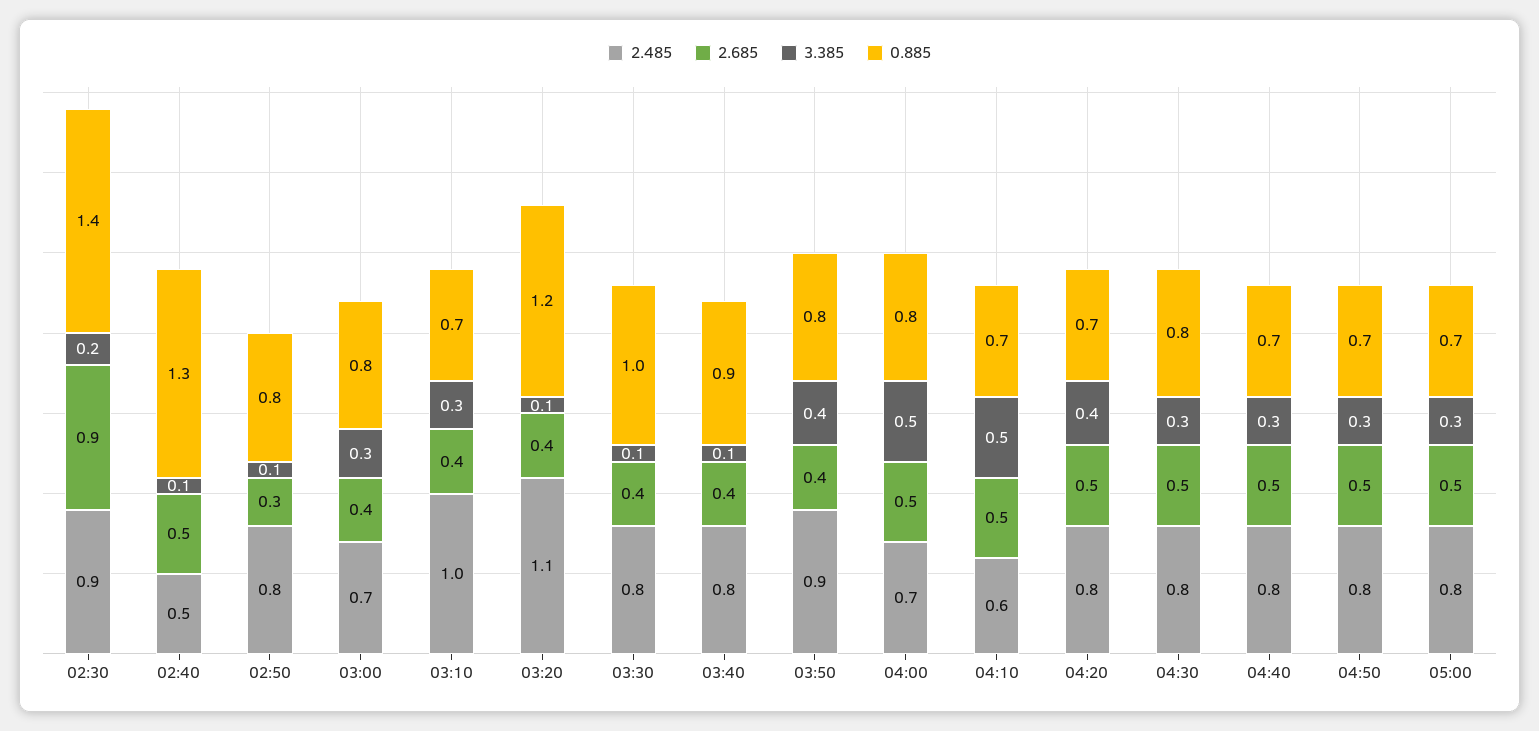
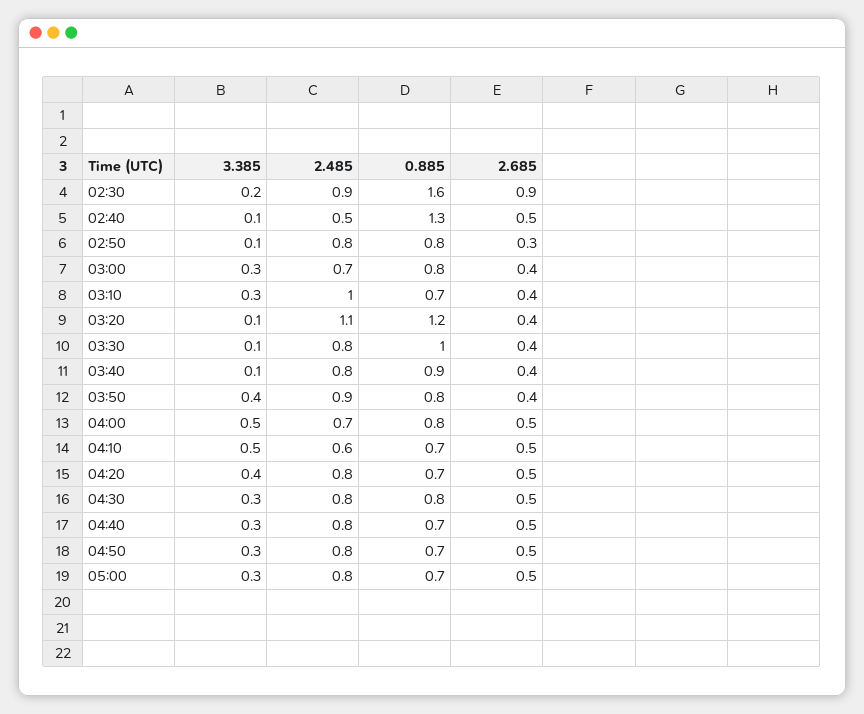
0.885, 02:30: 1.4 -> 1.6

